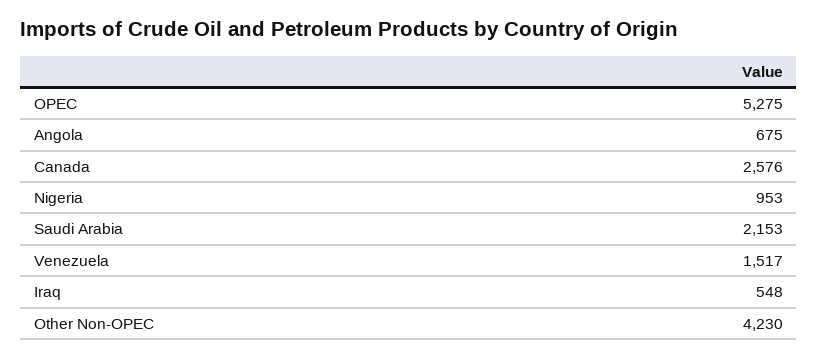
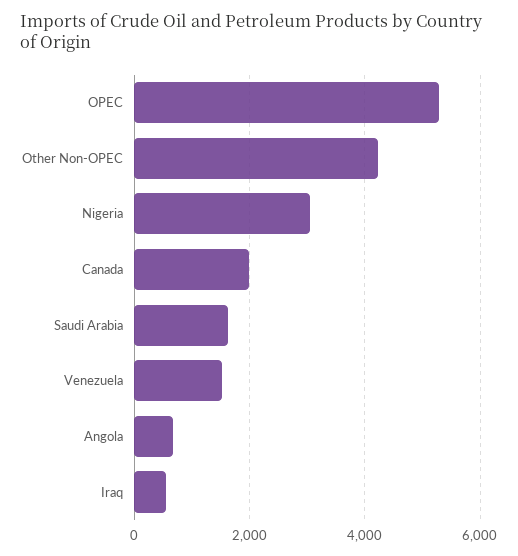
Canada: 2576 -> 2000
Nigeria: 953 -> 3000
Saudi Arabia: 2153 -> 1600

